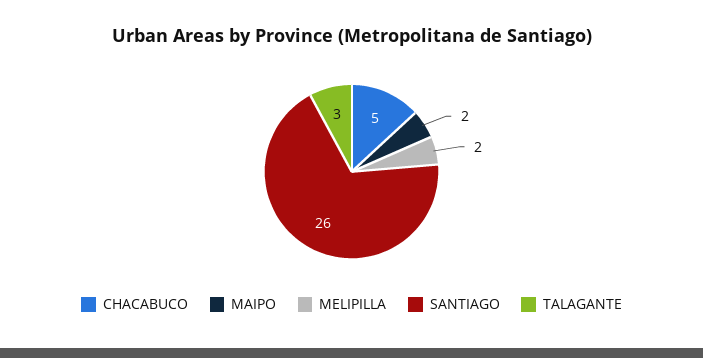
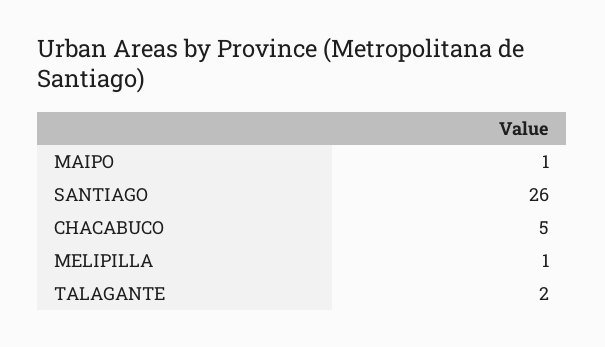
MAIPO: 2 -> 1
MELIPILLA: 2 -> 1
TALAGANTE: 3 -> 2

